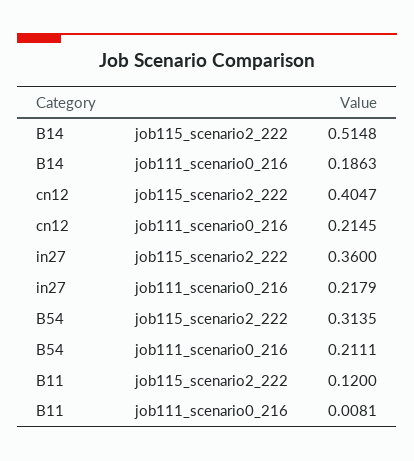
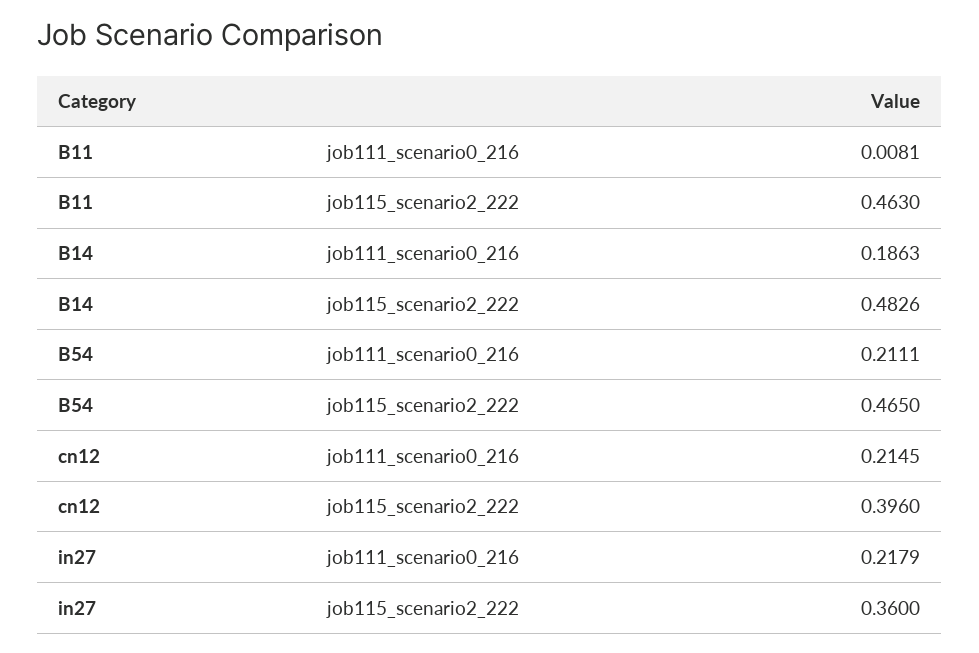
B14, job115_scenario2_222: 0.5148 -> 0.4826
cn12, job115_scenario2_222: 0.4047 -> 0.396
B54, job115_scenario2_222: 0.3135 -> 0.465
B11, job115_scenario2_222: 0.12 -> 0.463

